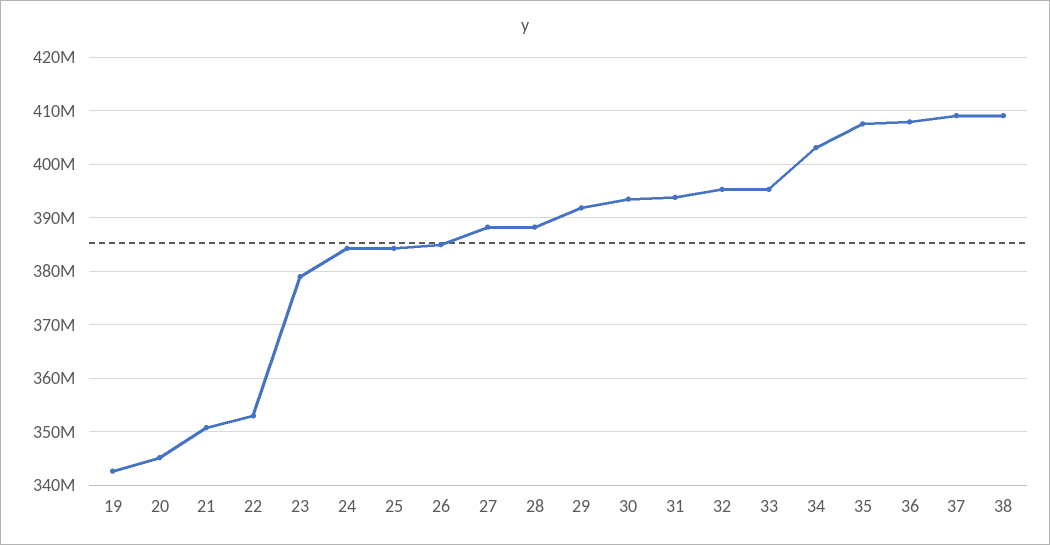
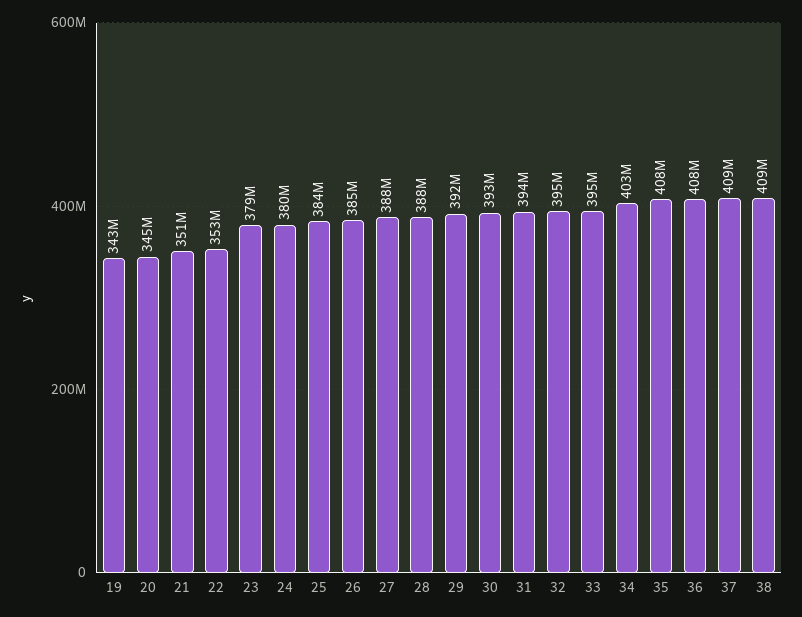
24: 384000000 -> 380000000

